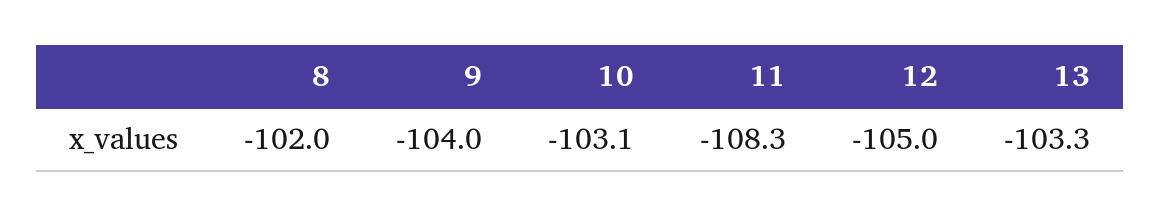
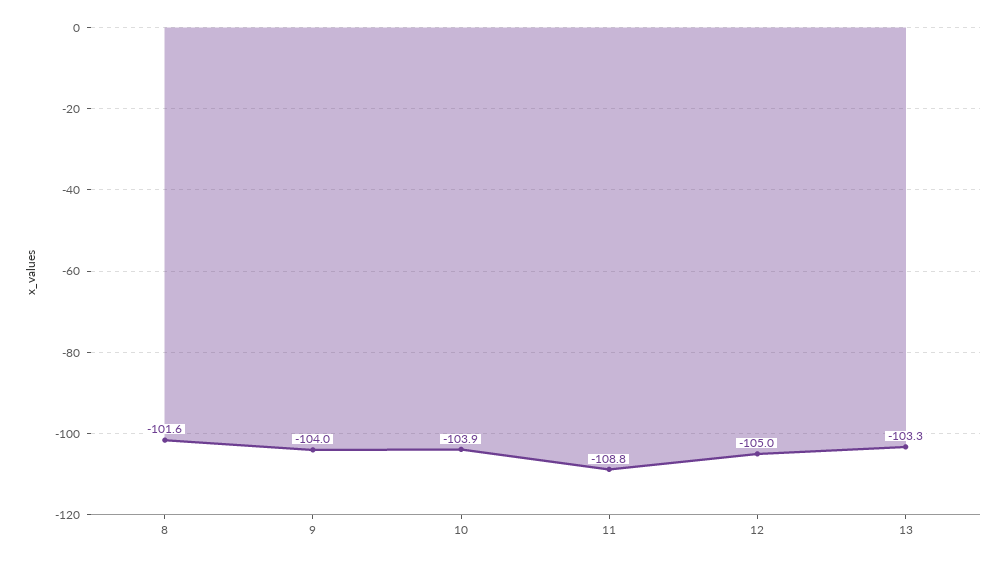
8: -102 -> -101.6
10: -103.1 -> -103.9
11: -108.3 -> -108.8

